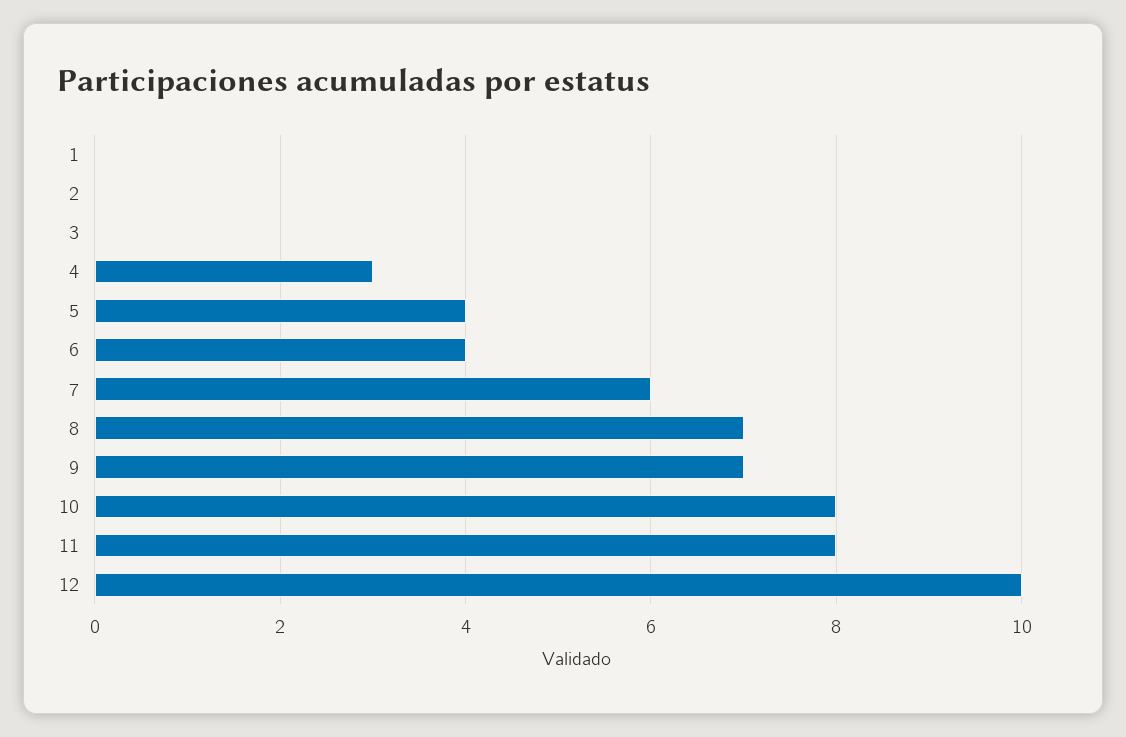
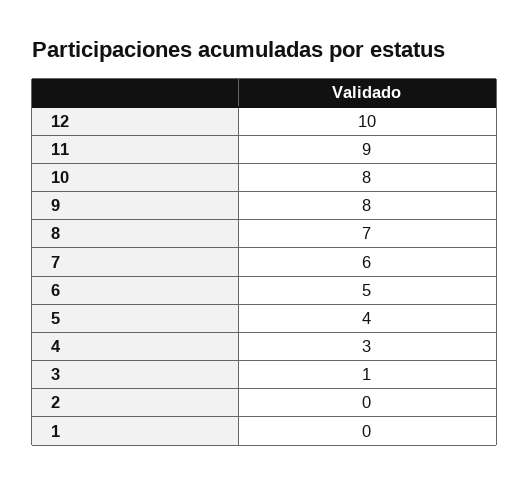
3: 0 -> 1
6: 4 -> 5
9: 7 -> 8
11: 8 -> 9

